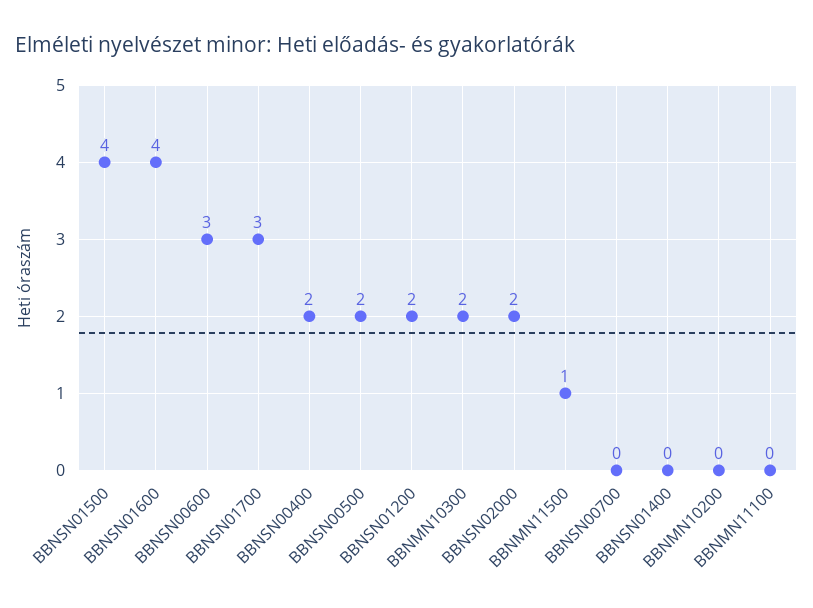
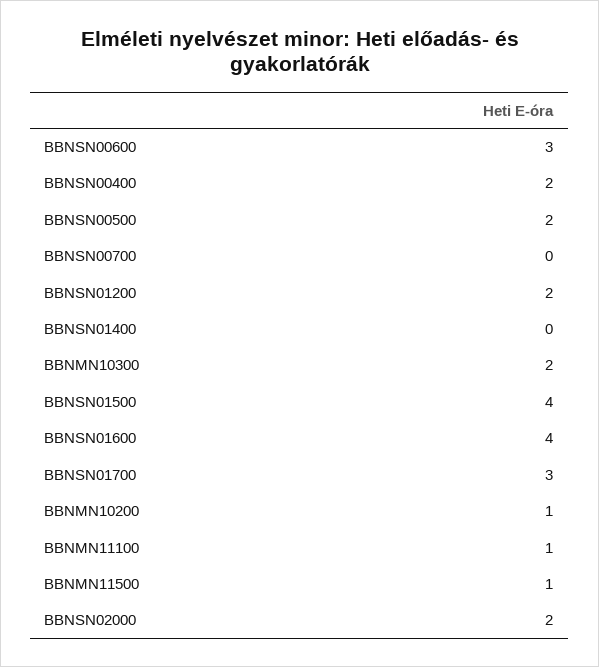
BBNMN10200: 0 -> 1
BBNMN11100: 0 -> 1

